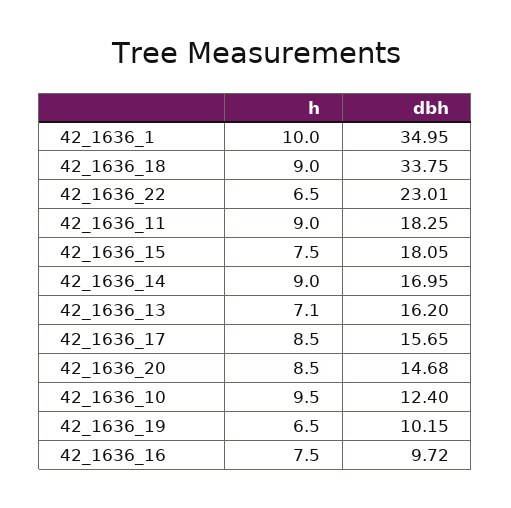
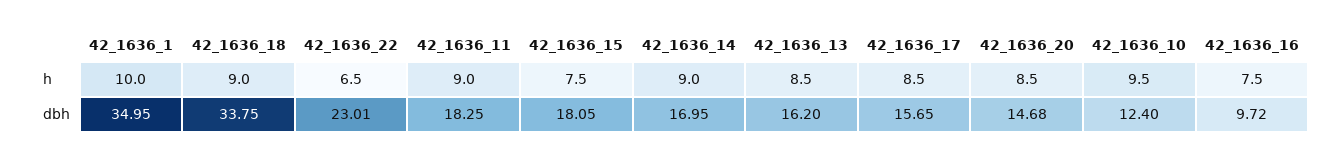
h, 42_1636_13: 7.1 -> 8.5
h, 42_1636_19: 6.5 -> none
dbh, 42_1636_19: 10.15 -> none

